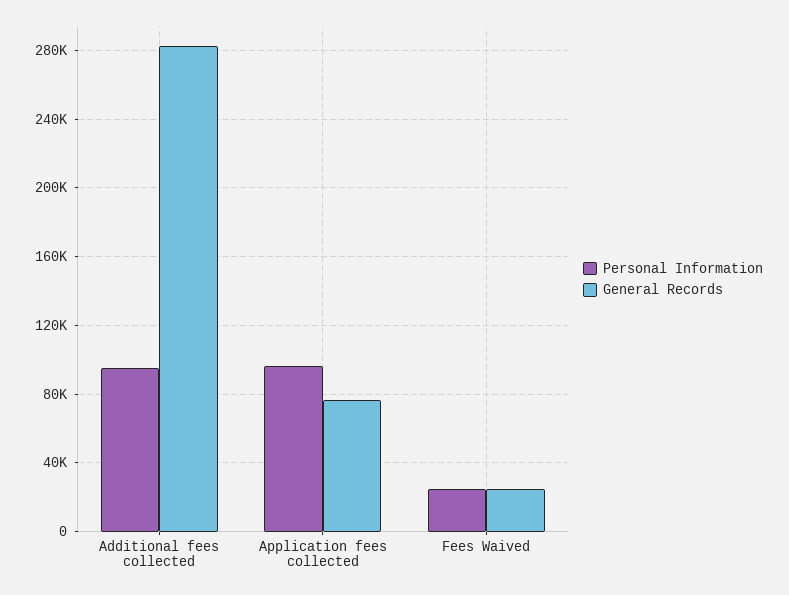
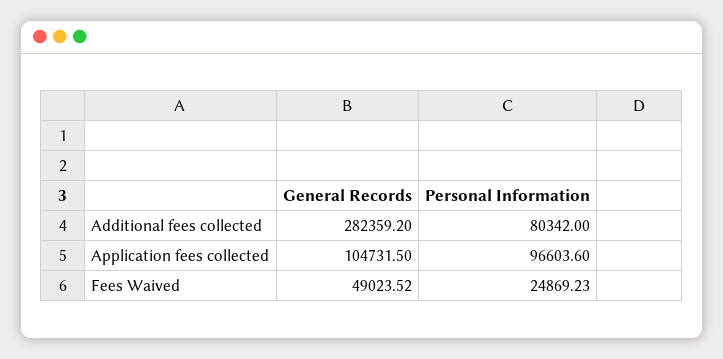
Personal Information, Additional fees collected: 95000 -> 80342
General Records, Application fees collected: 75000 -> 104731.5
General Records, Fees Waived: 25000 -> 49023.52

